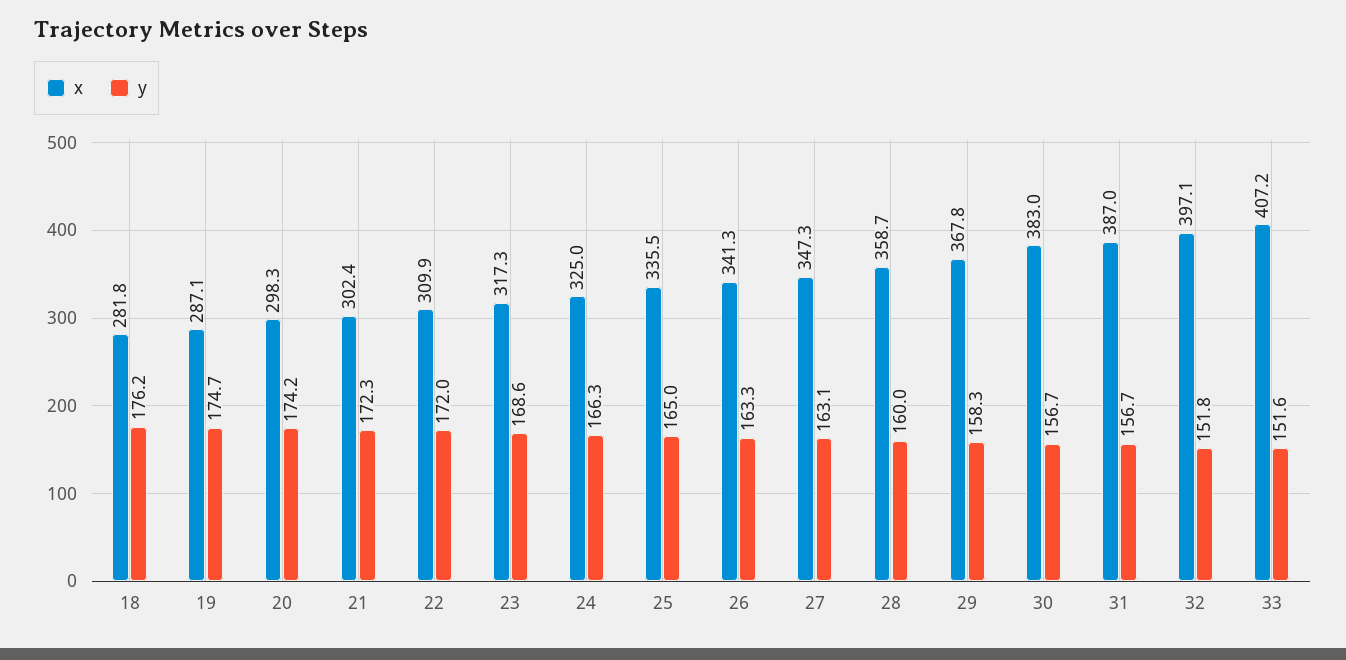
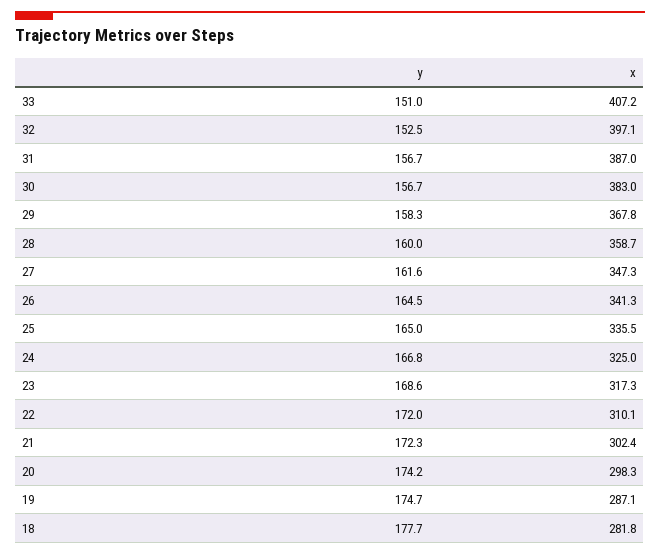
y, 18: 176.2 -> 177.7
x, 22: 309.9 -> 310.1
y, 24: 166.3 -> 166.8
y, 26: 163.3 -> 164.5
y, 27: 163.1 -> 161.6
y, 32: 151.8 -> 152.5
y, 33: 151.6 -> 151

